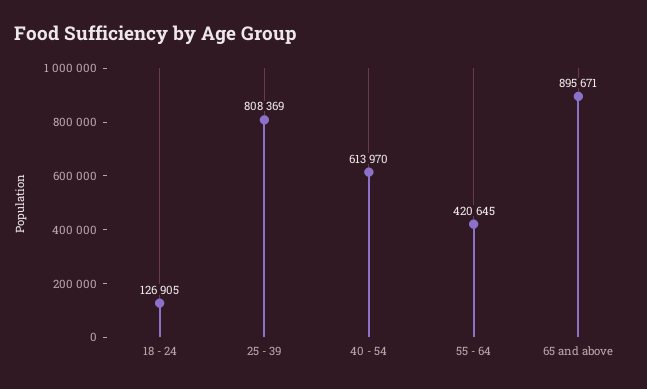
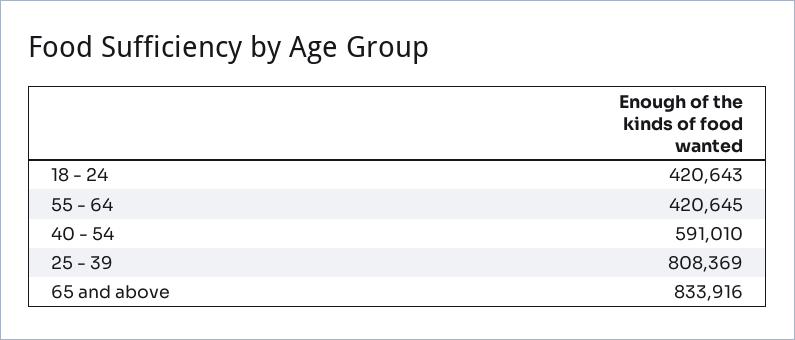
18 - 24: 126905 -> 420643
40 - 54: 613970 -> 591010
65 and above: 895671 -> 833916

